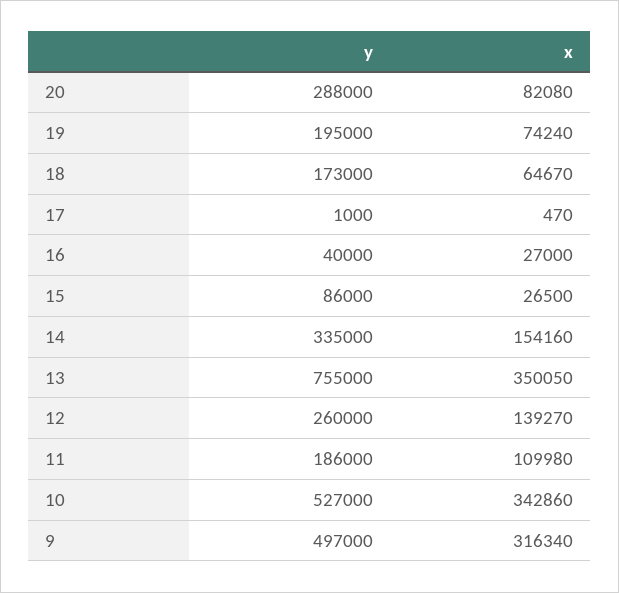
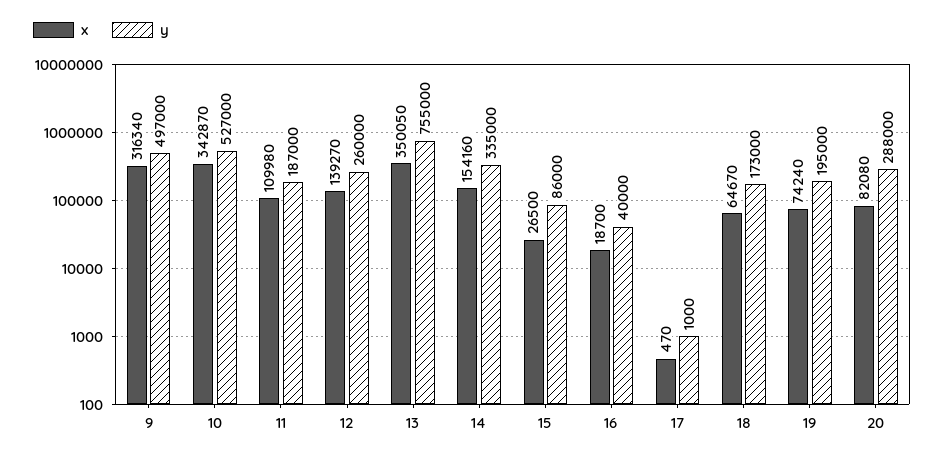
x, 16: 27000 -> 18700
y, 11: 186000 -> 187000
x, 10: 342860 -> 342870

